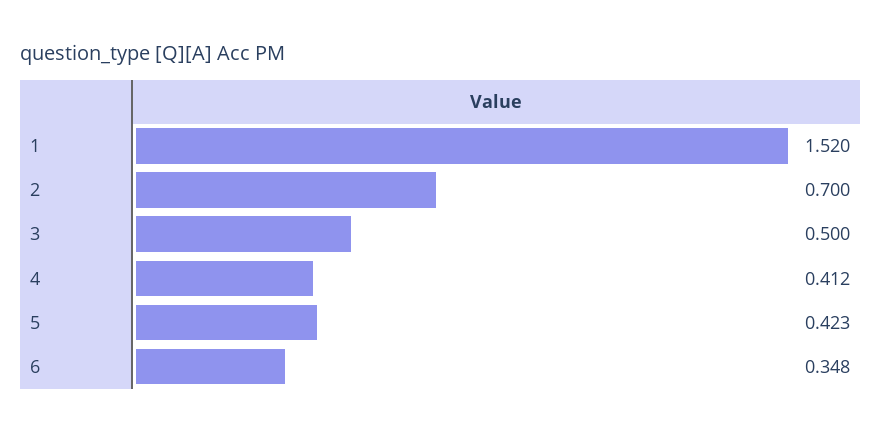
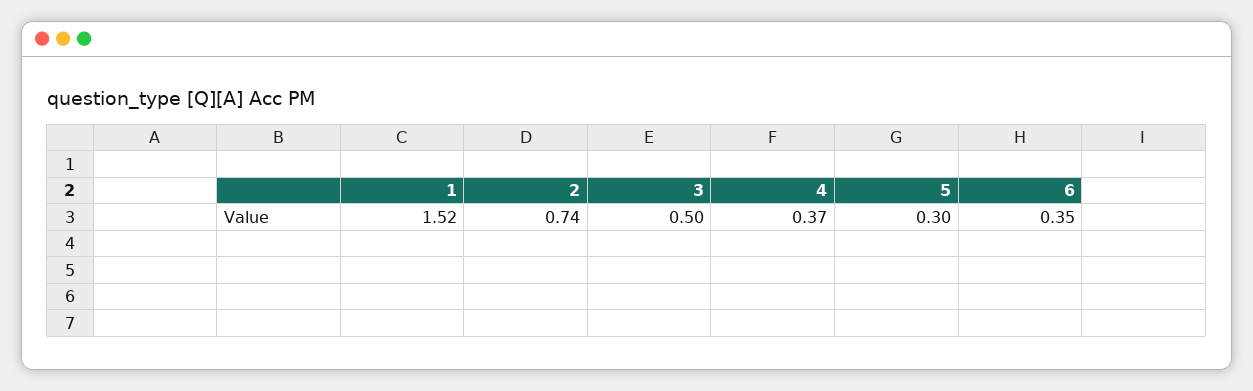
2: 0.7 -> 0.74
4: 0.412 -> 0.37
5: 0.423 -> 0.3

